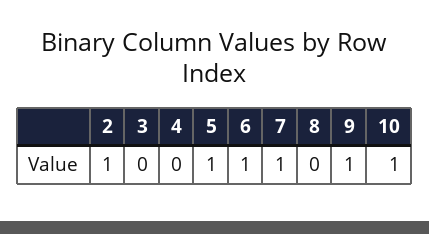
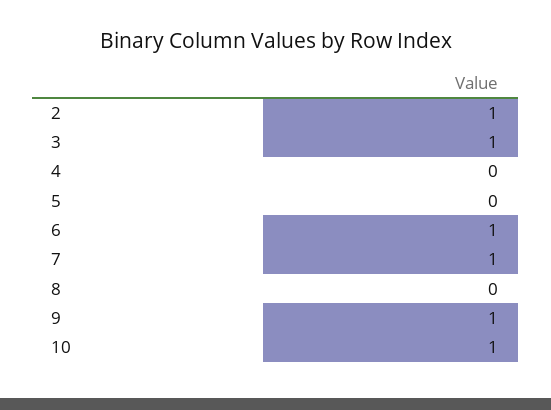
3: 0 -> 1
5: 1 -> 0

